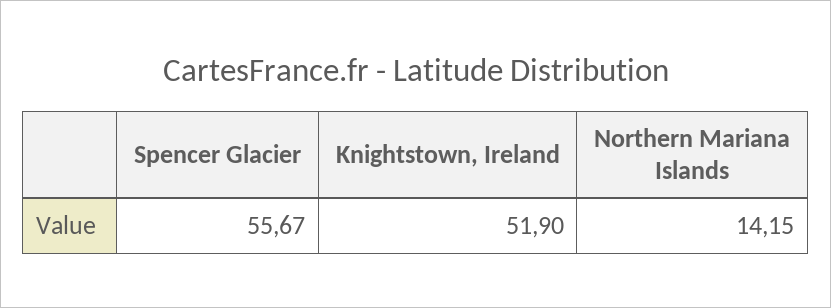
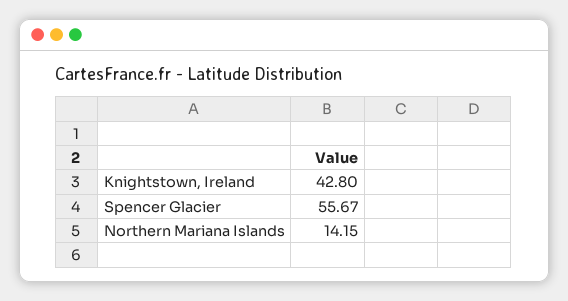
Knightstown, Ireland: 51.9 -> 42.8

